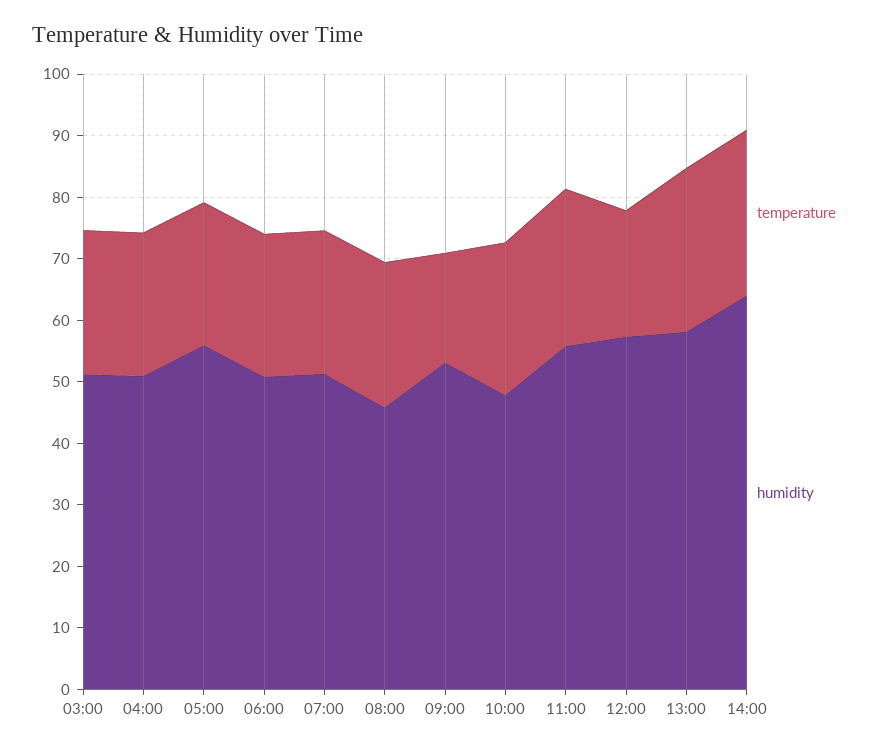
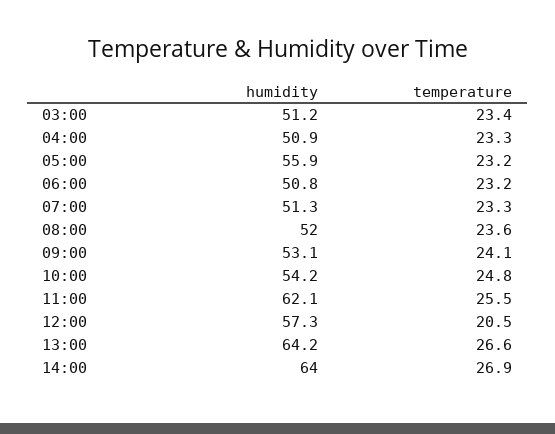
humidity, 08:00: 46 -> 52
temperature, 09:00: 18 -> 24.1
humidity, 10:00: 48 -> 54.2
humidity, 11:00: 56 -> 62.1
humidity, 13:00: 58 -> 64.2

